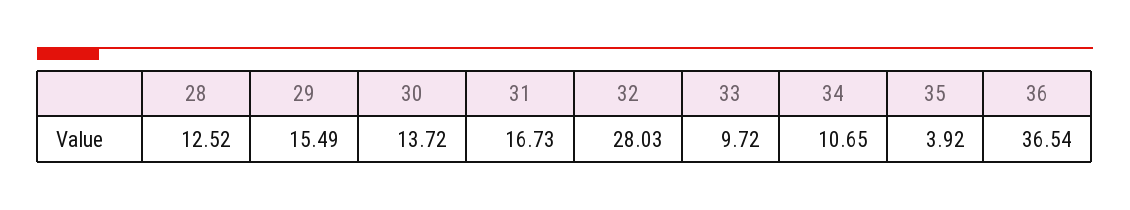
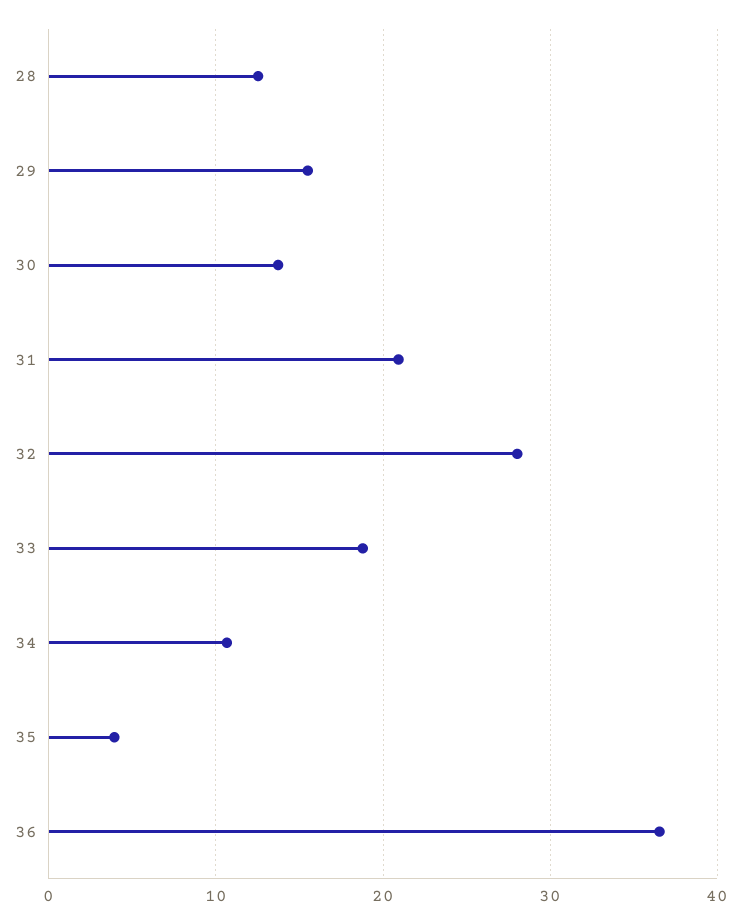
31: 16.73 -> 21
33: 9.72 -> 19

